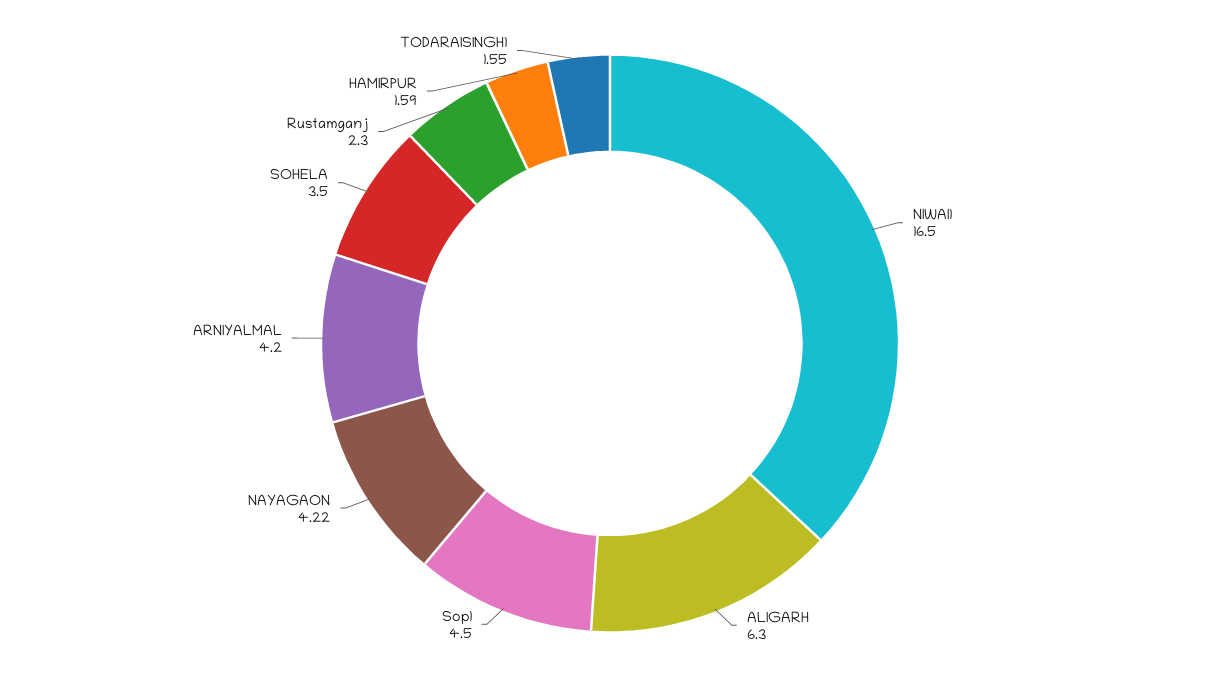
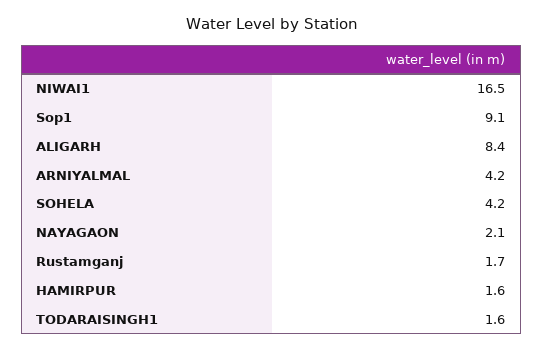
ALIGARH: 6.3 -> 8.4
Sop1: 4.5 -> 9.1
NAYAGAON: 4.22 -> 2.1
SOHELA: 3.5 -> 4.2
Rustamganj: 2.3 -> 1.7

